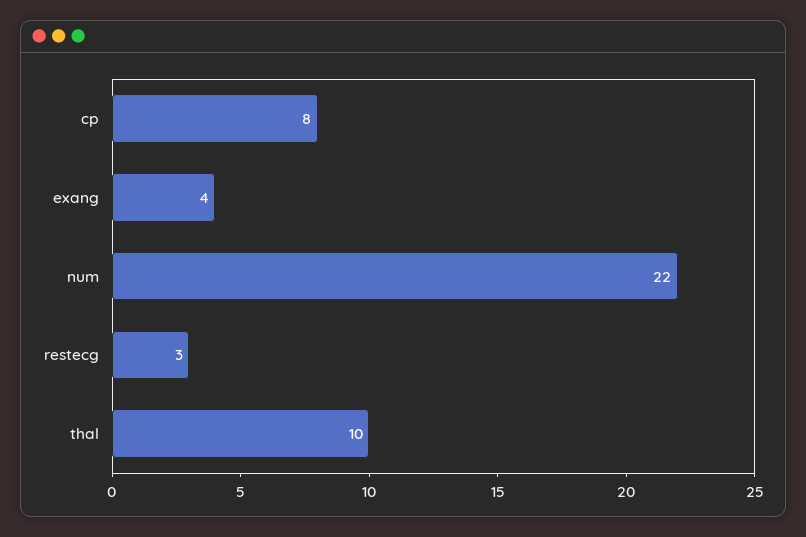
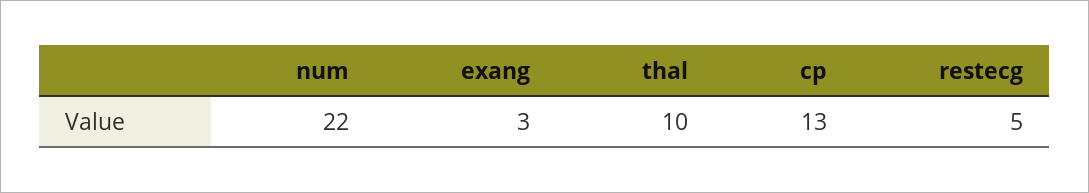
cp: 8 -> 13
exang: 4 -> 3
restecg: 3 -> 5

